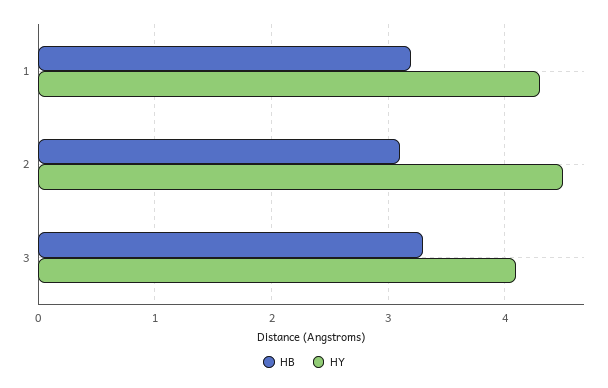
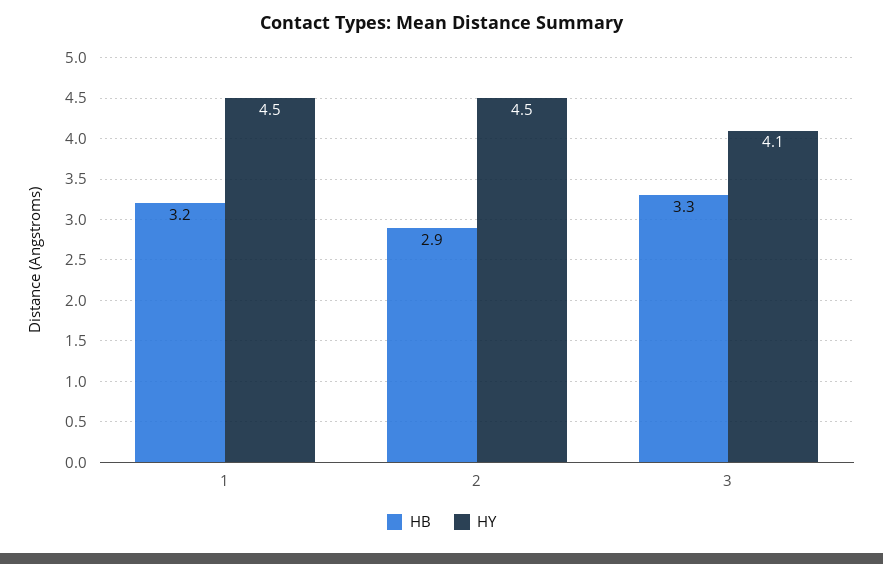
HY, 1: 4.3 -> 4.5
HB, 2: 3.1 -> 2.9

